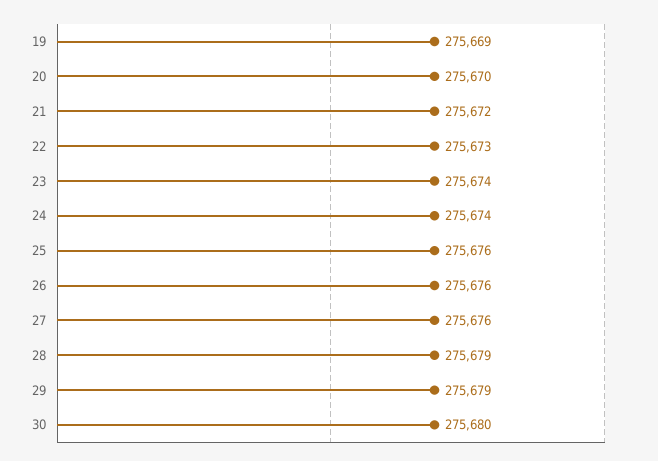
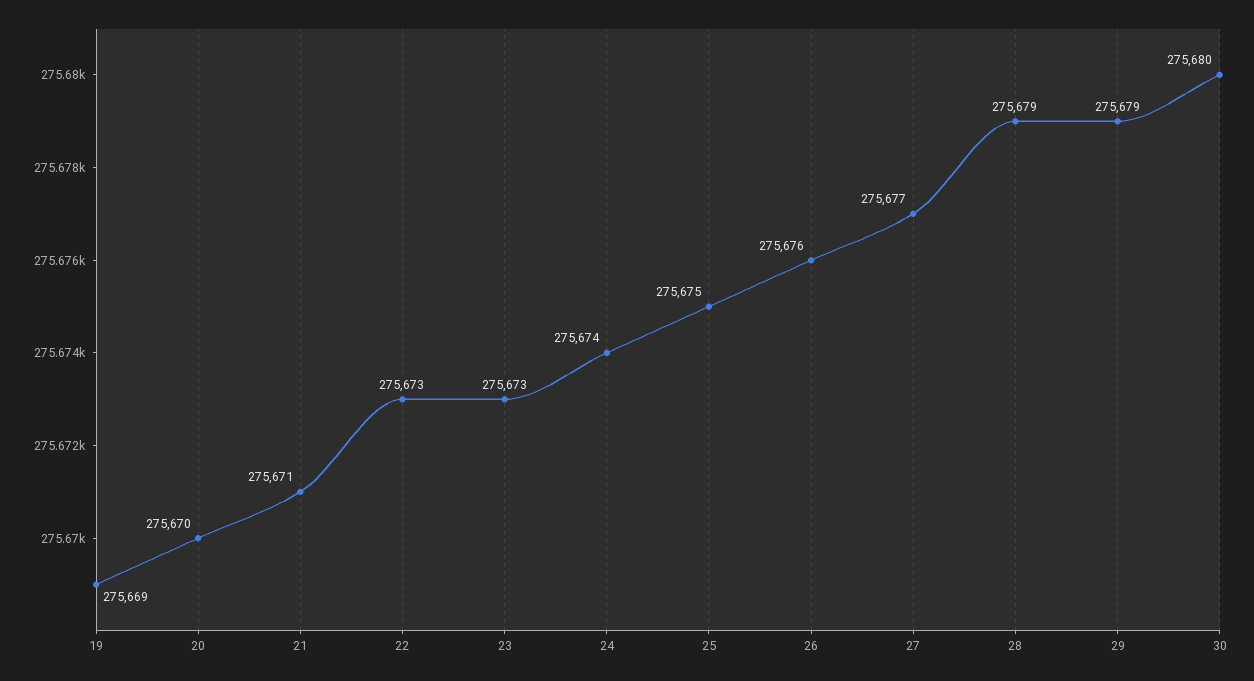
21: 275672 -> 275671
23: 275674 -> 275673
25: 275676 -> 275675
27: 275676 -> 275677

